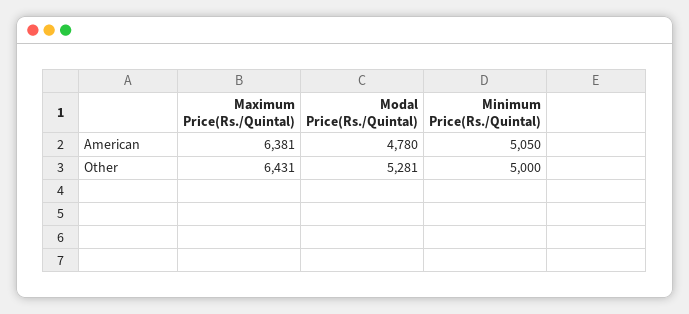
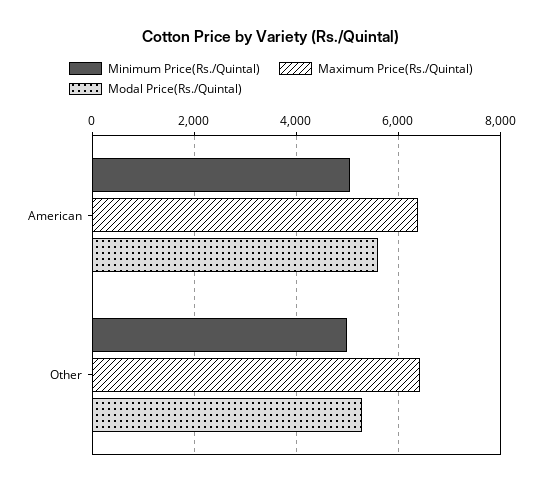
Modal Price(Rs./Quintal), American: 4780 -> 5600

